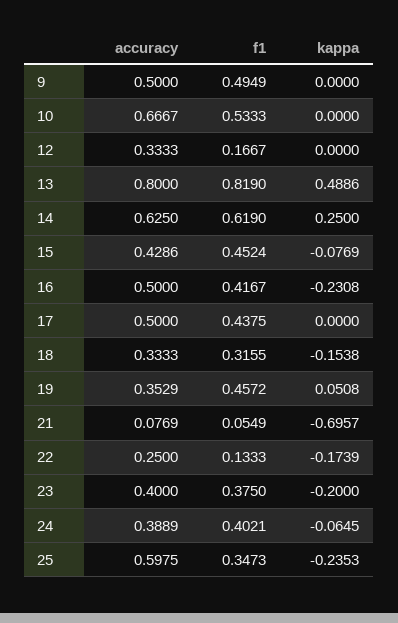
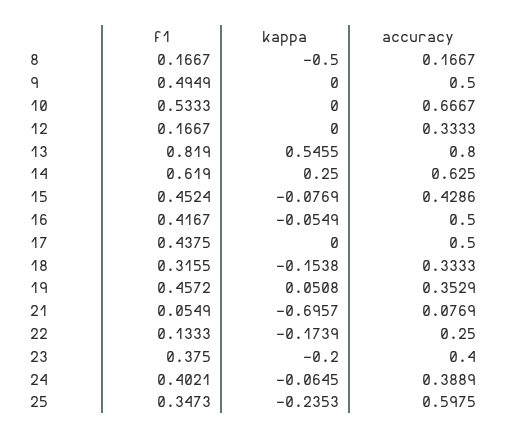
kappa, 13: 0.4886 -> 0.5455
kappa, 16: -0.2308 -> -0.0549
f1, 8: none -> 0.1667
kappa, 8: none -> -0.5
accuracy, 8: none -> 0.1667

